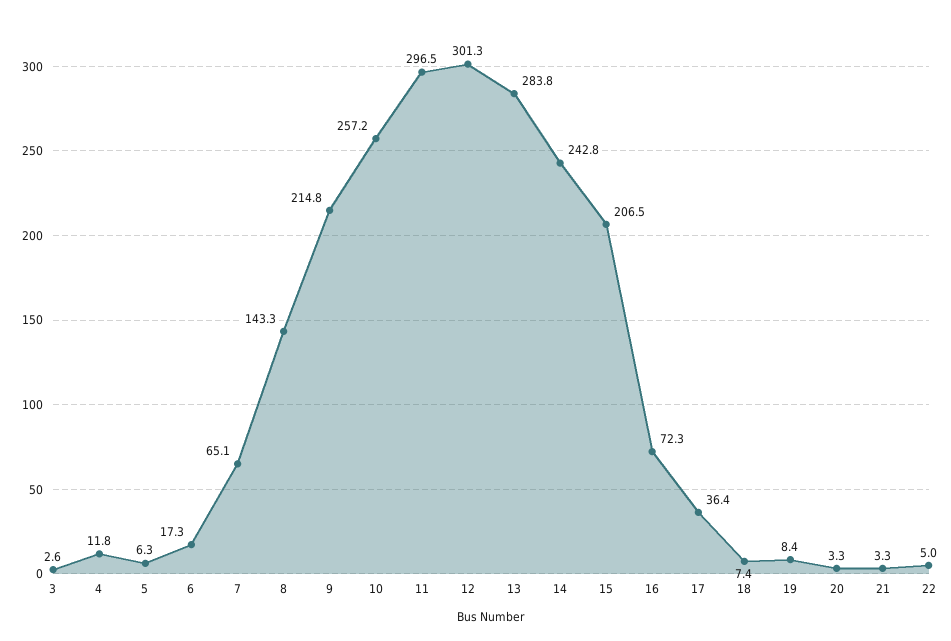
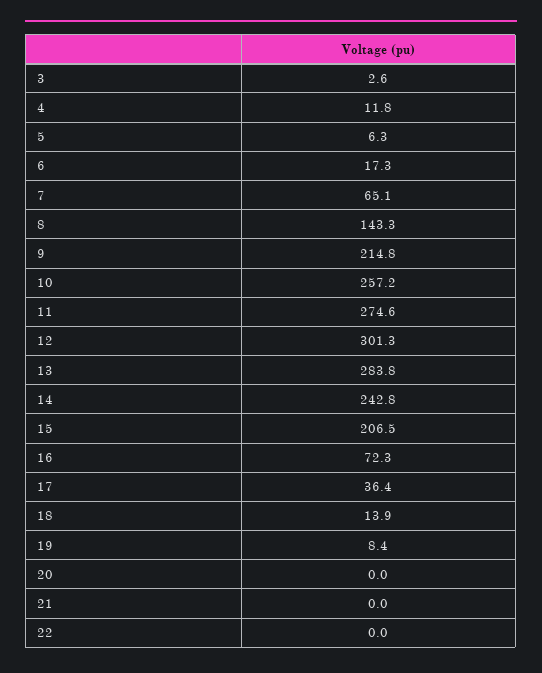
11: 296.5 -> 274.6
18: 7.4 -> 13.9
20: 3.3 -> 0
21: 3.3 -> 0
22: 5 -> 0

